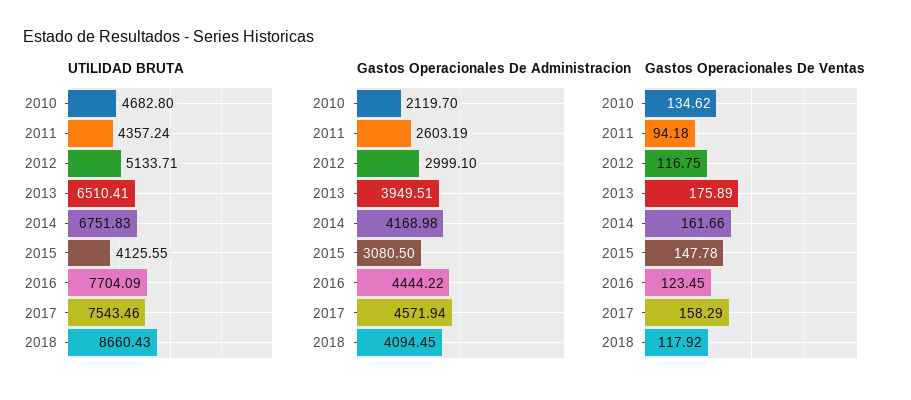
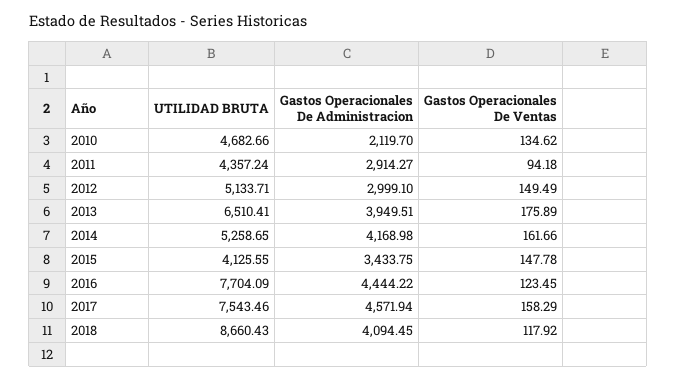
UTILIDAD BRUTA, 2010: 4682.8 -> 4682.66
UTILIDAD BRUTA, 2014: 6751.83 -> 5258.65
Gastos Operacionales De Administracion, 2011: 2603.19 -> 2914.27
Gastos Operacionales De Administracion, 2015: 3080.5 -> 3433.75
Gastos Operacionales De Ventas, 2012: 116.75 -> 149.49

